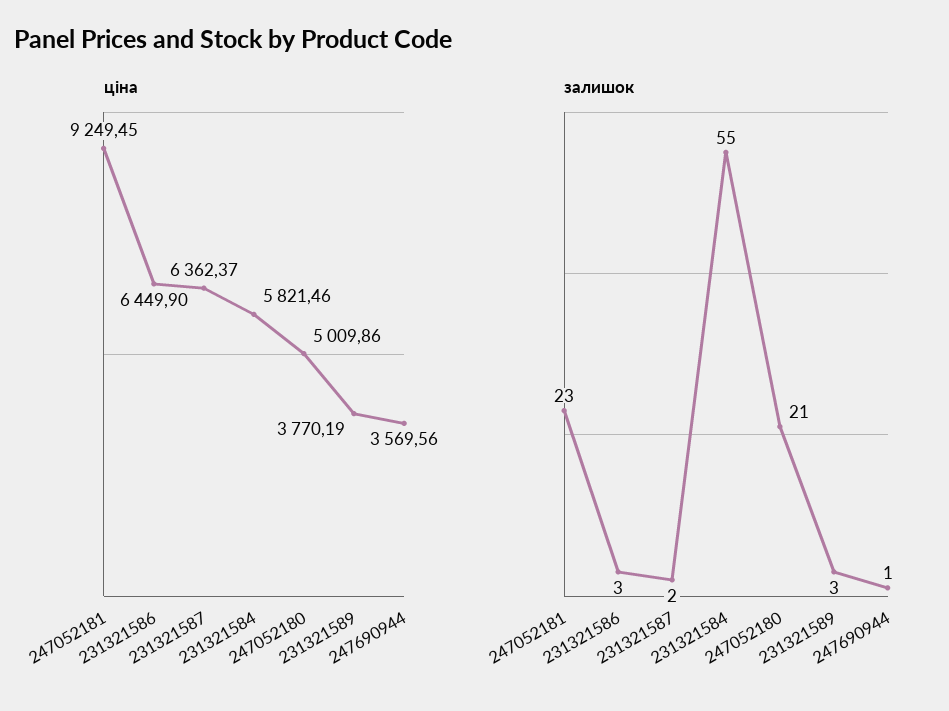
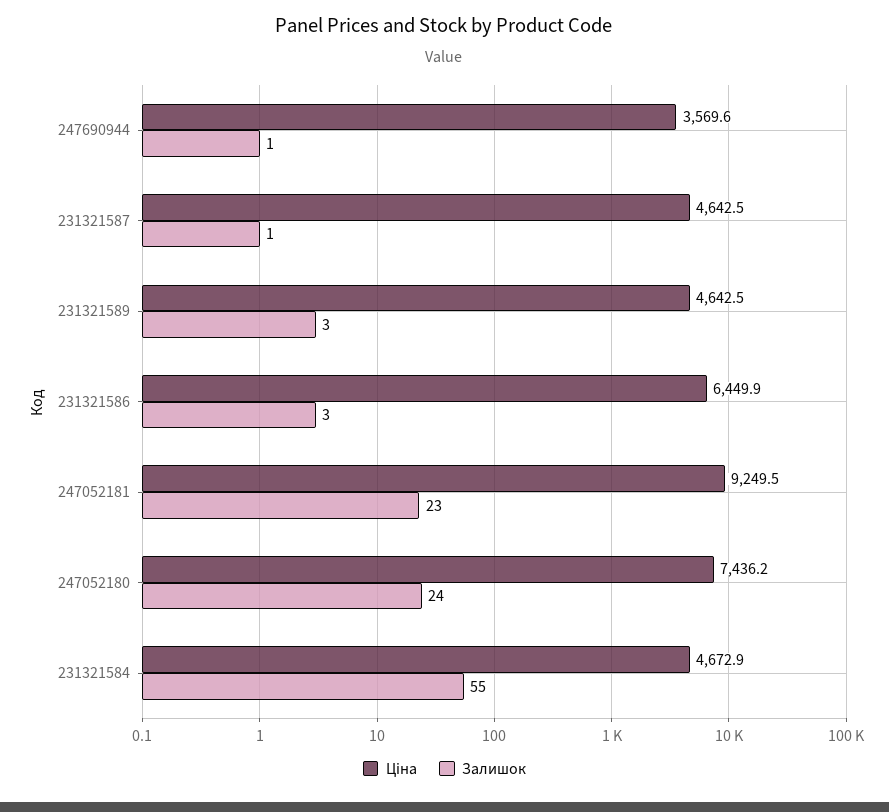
ціна, 231321587: 6362.37 -> 4642.5
ціна, 231321584: 5821.46 -> 4672.9
ціна, 247052180: 5009.86 -> 7436.2
ціна, 231321589: 3770.19 -> 4642.5
залишок, 231321587: 2 -> 1
залишок, 247052180: 21 -> 24

